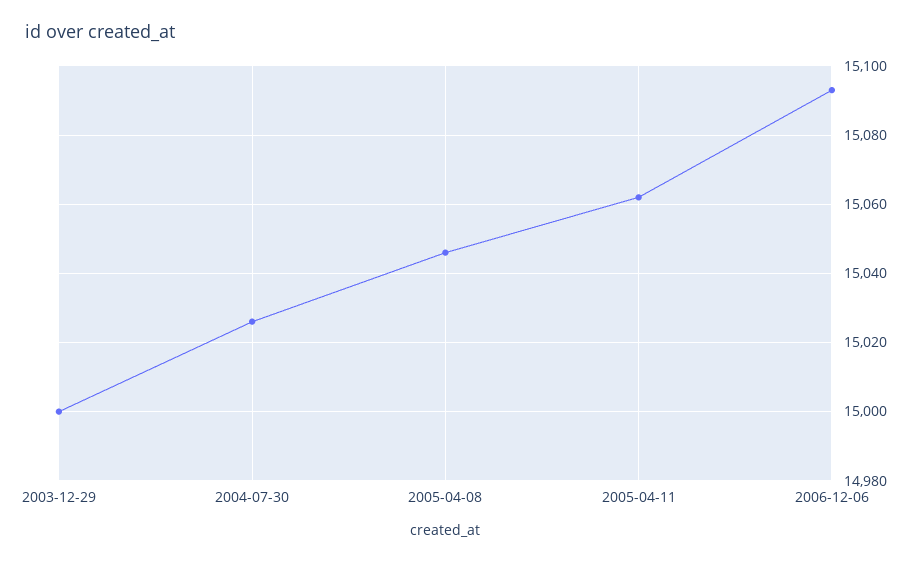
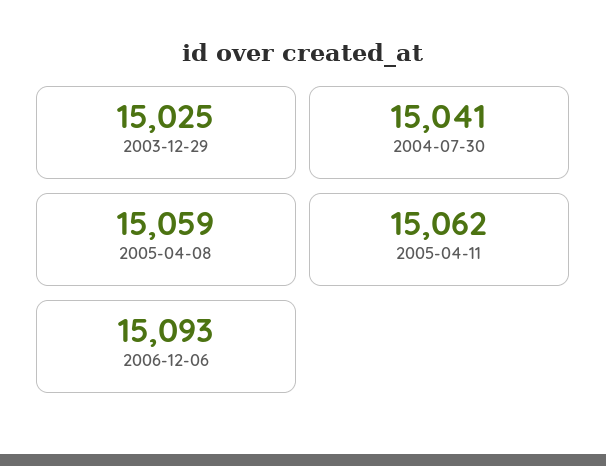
2003-12-29: 15000 -> 15025
2004-07-30: 15025 -> 15041
2005-04-08: 15045 -> 15059

